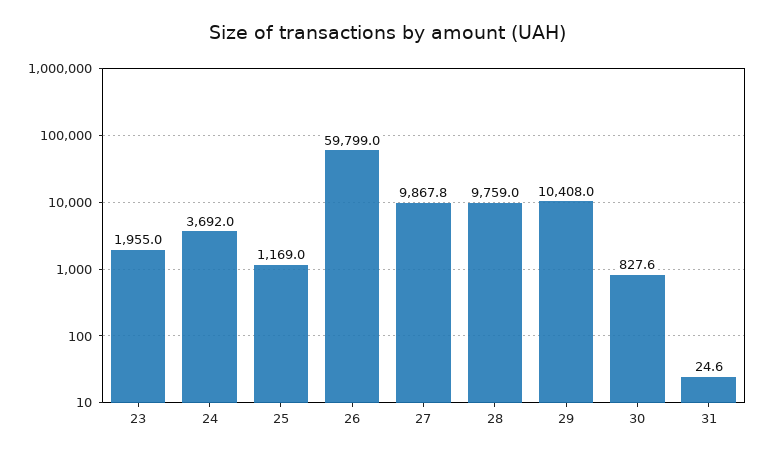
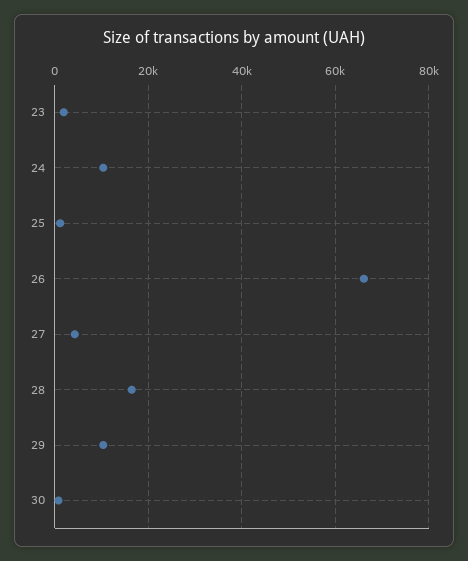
24: 3692 -> 10000
26: 59799 -> 66000
27: 9867.8 -> 4000
28: 9759 -> 16000
31: 24.6 -> none

